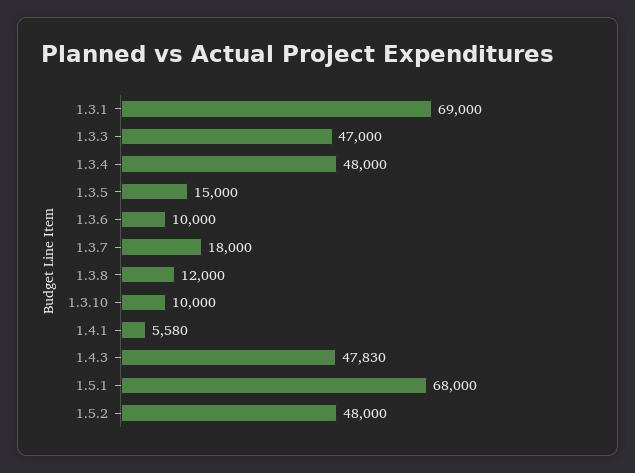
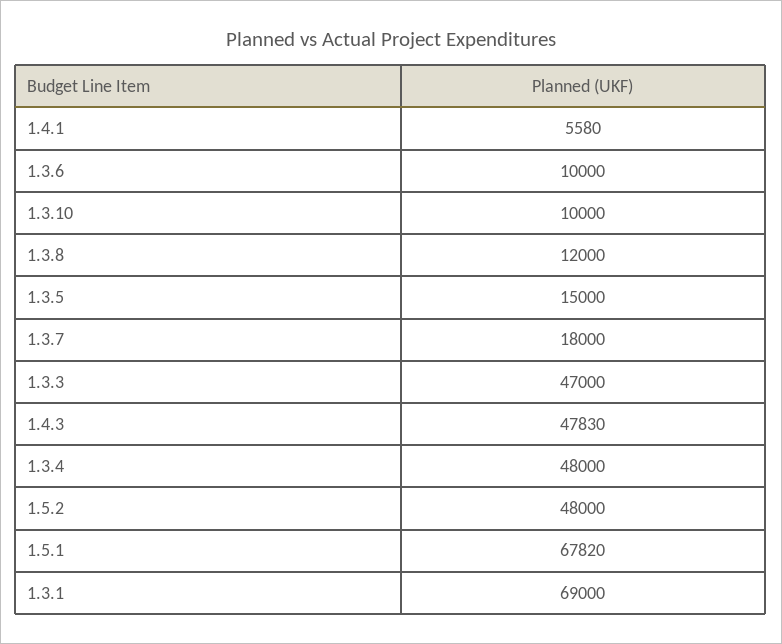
1.5.1: 68000 -> 67820

